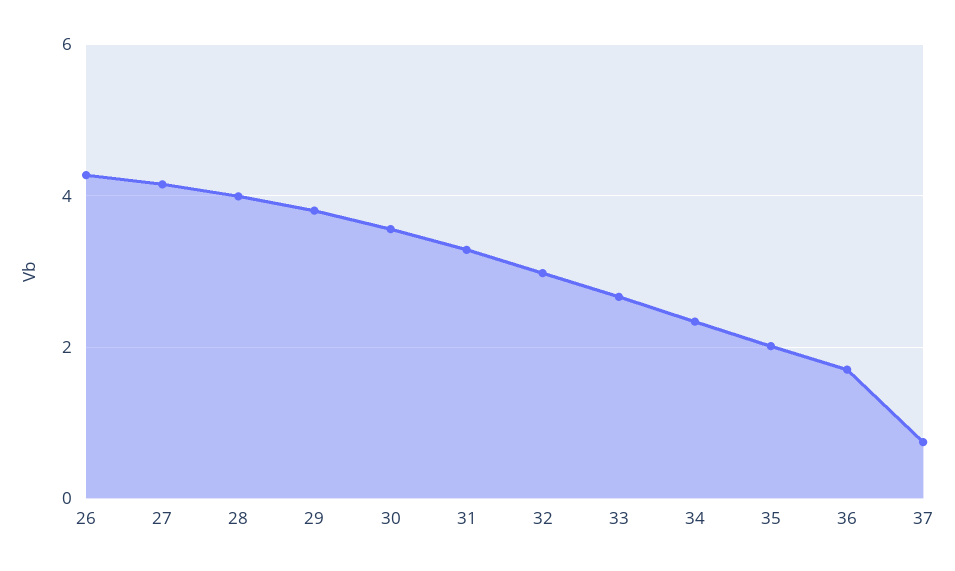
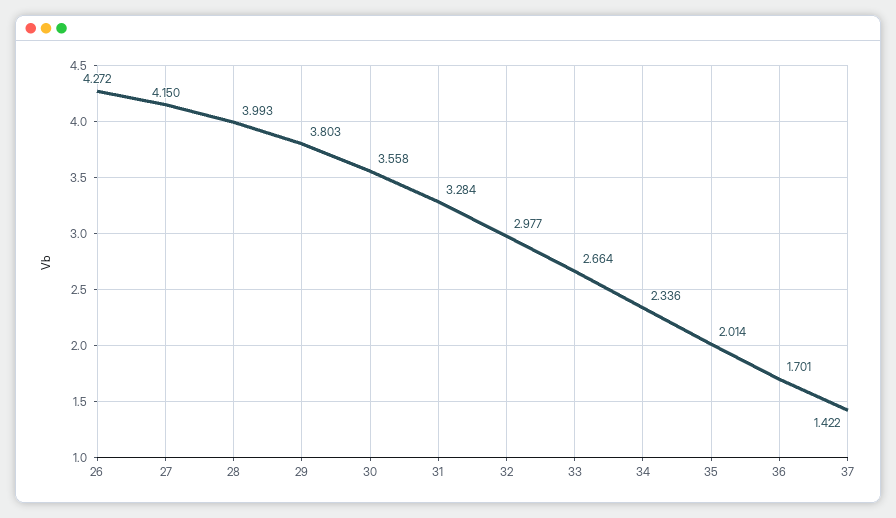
37: 0.8 -> 1.422

